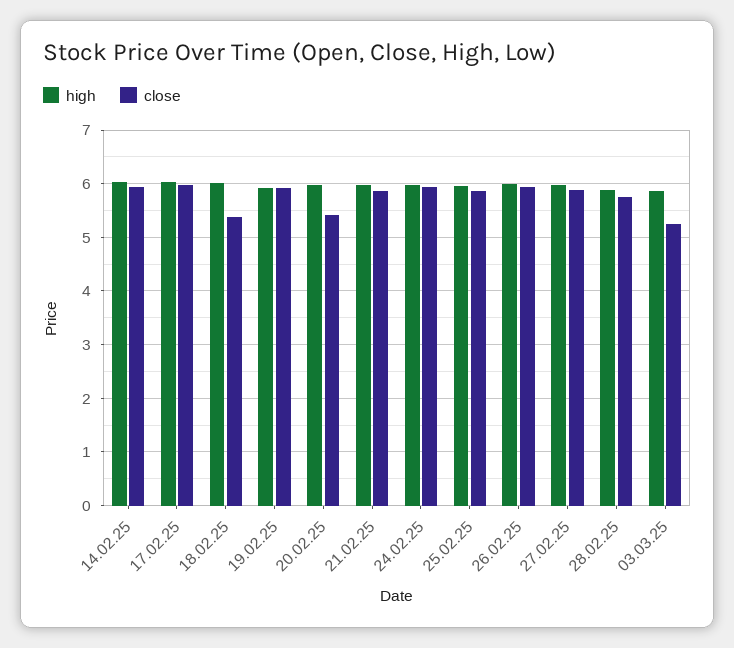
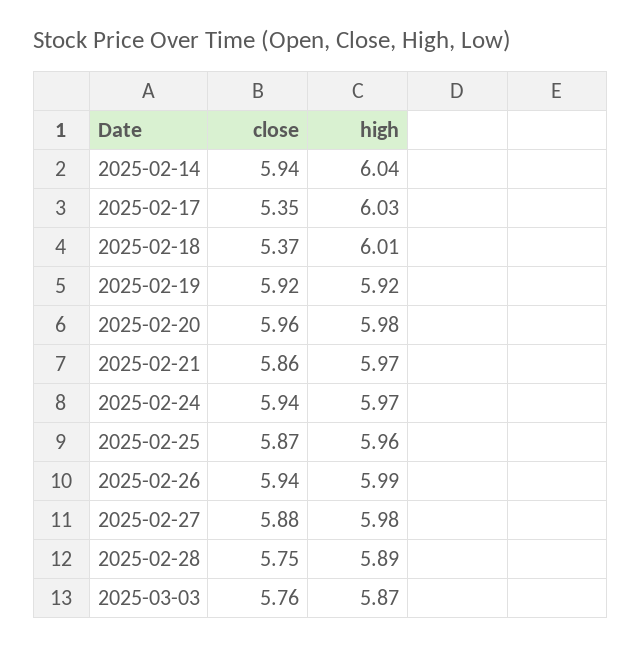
close, 17.02.25: 6 -> 5.35
close, 20.02.25: 5.4 -> 5.96
close, 03.03.25: 5.2 -> 5.76

